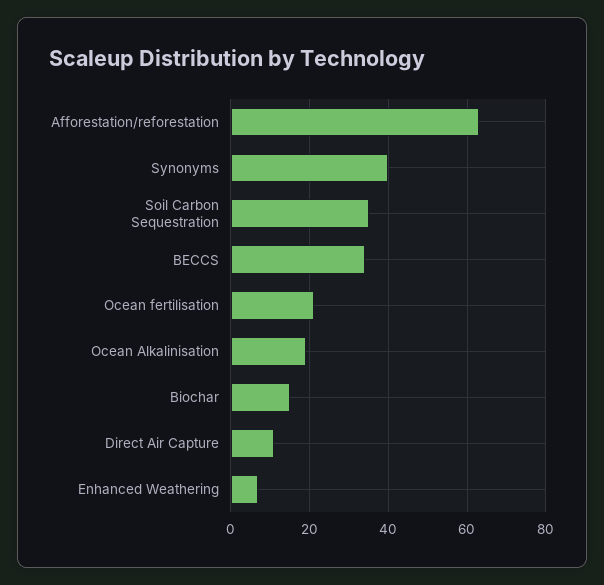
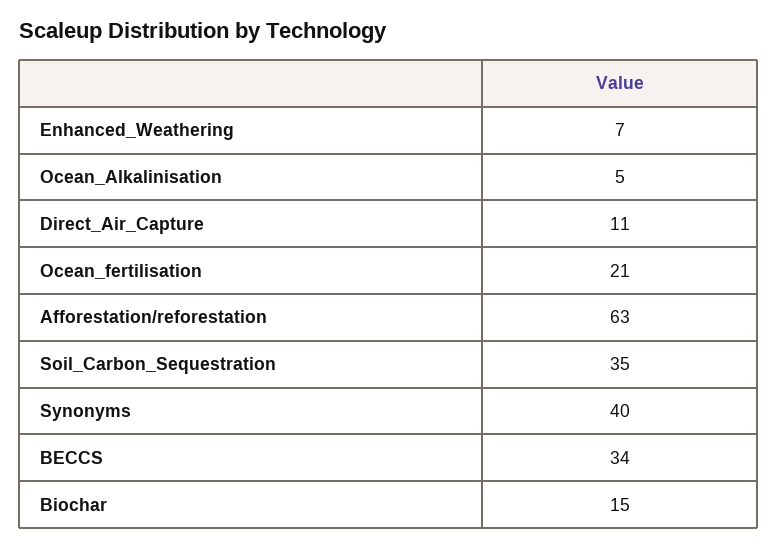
Ocean Alkalinisation: 20 -> 5

